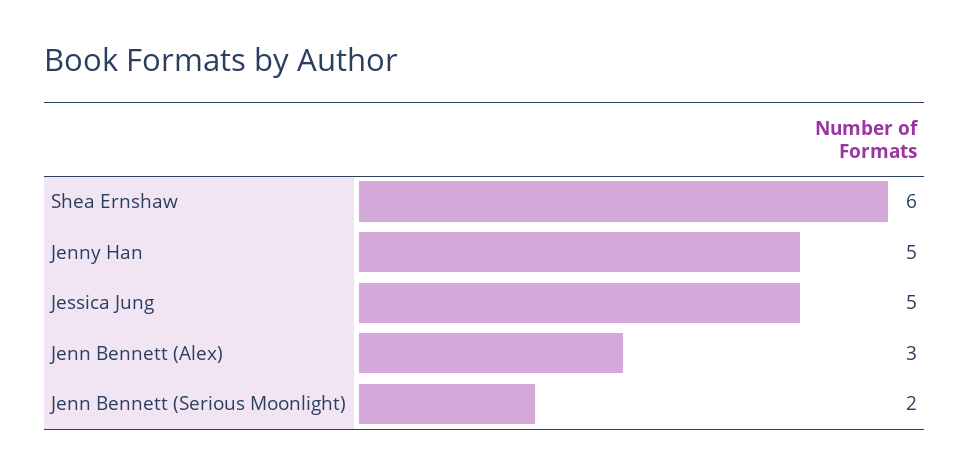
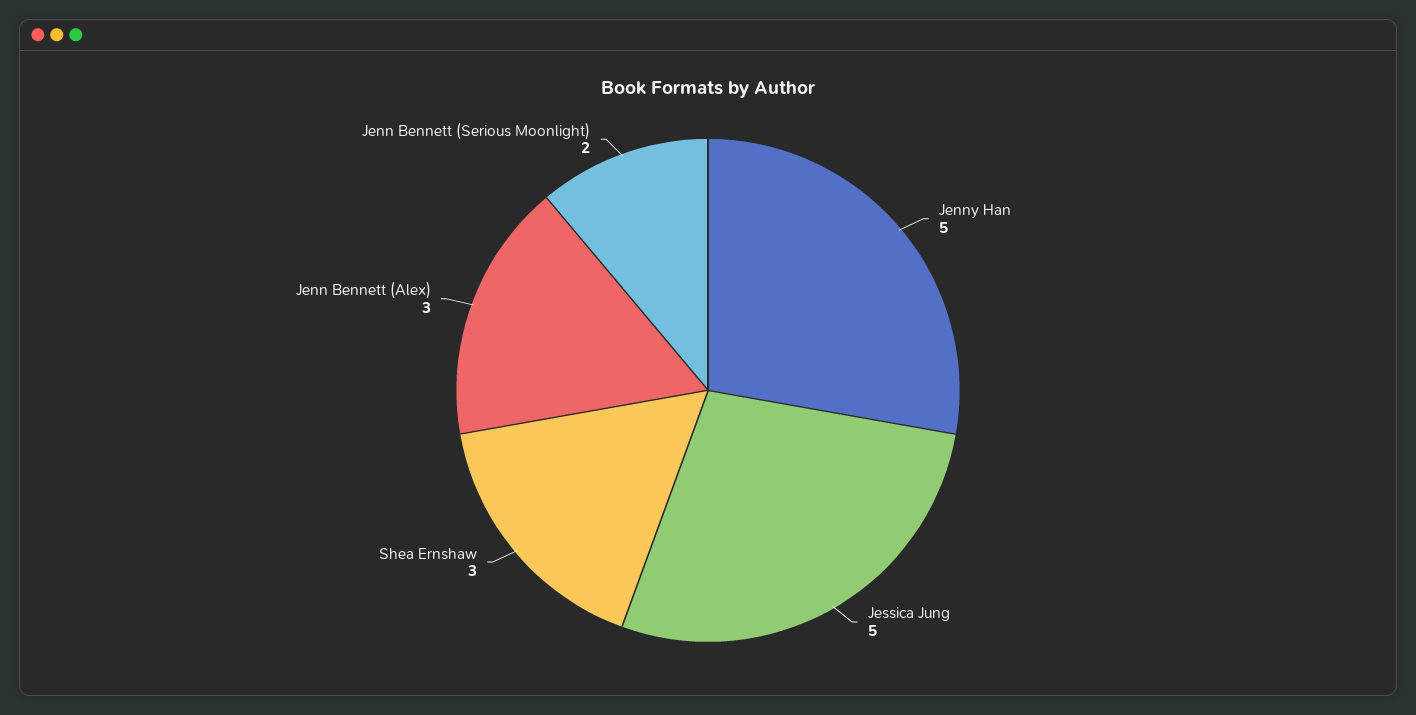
Shea Ernshaw: 6 -> 3

